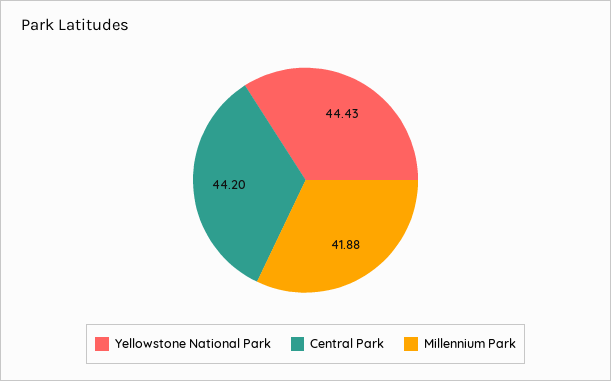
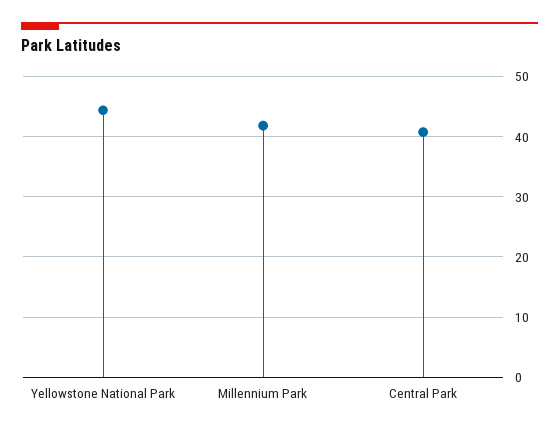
Central Park: 44.2 -> 41

